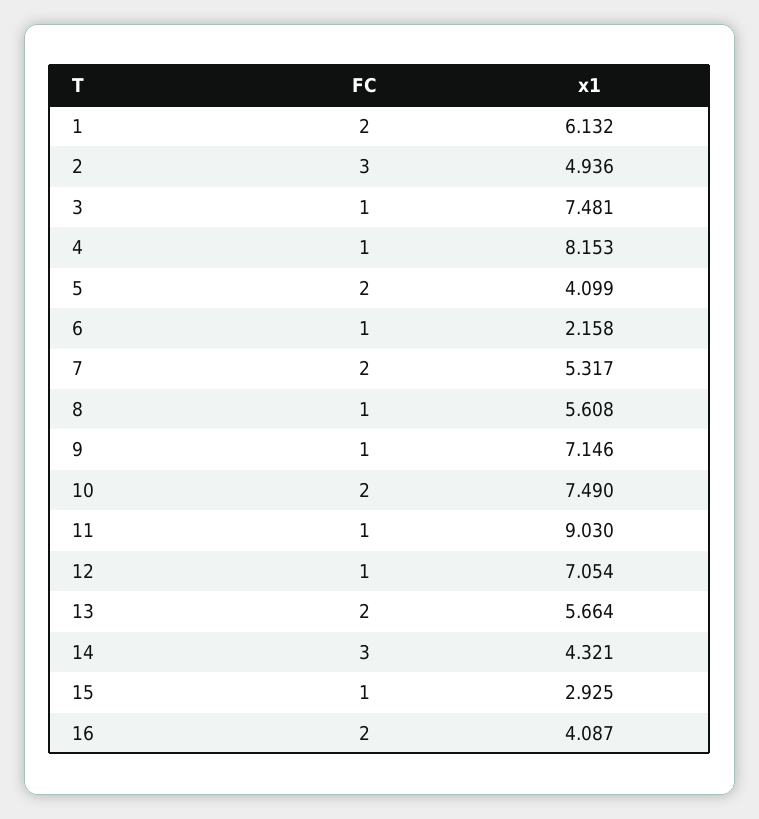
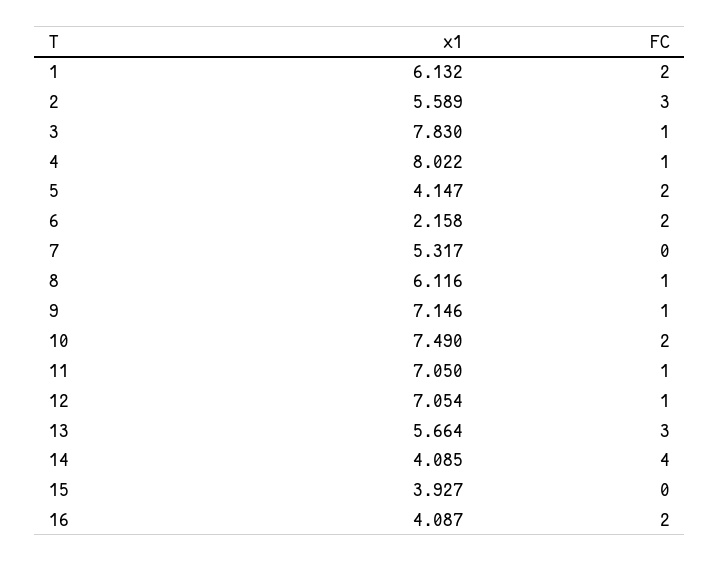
x1, 2: 4.936 -> 5.589
x1, 3: 7.481 -> 7.83
x1, 4: 8.153 -> 8.022
x1, 5: 4.099 -> 4.147
FC, 6: 1 -> 2
FC, 7: 2 -> 0
x1, 8: 5.608 -> 6.116
x1, 11: 9.03 -> 7.05
FC, 13: 2 -> 3
FC, 14: 3 -> 4
x1, 14: 4.321 -> 4.085
FC, 15: 1 -> 0
x1, 15: 2.925 -> 3.927

